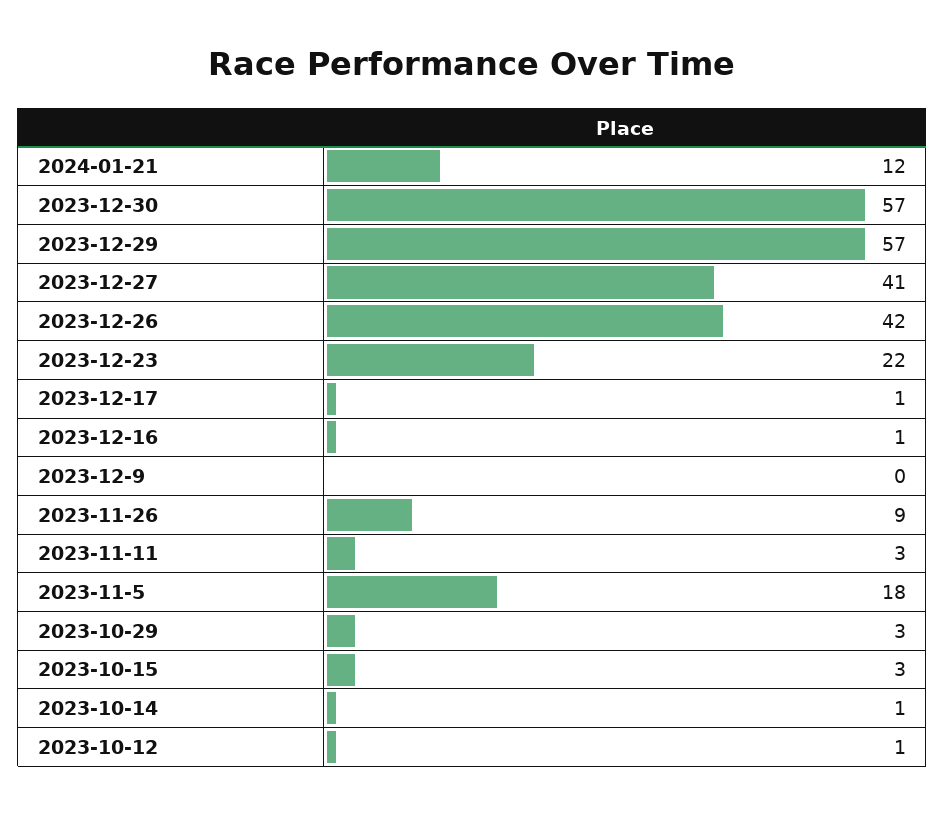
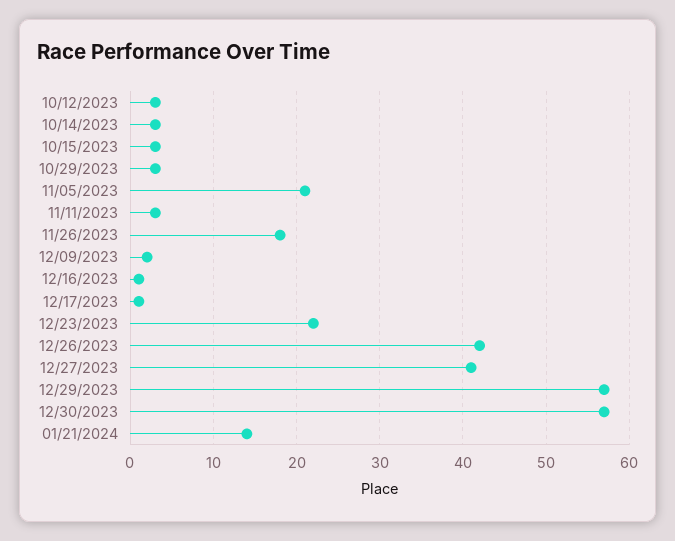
2024-01-21: 12 -> 14
2023-12-9: 0 -> 2
2023-11-26: 9 -> 18
2023-11-5: 18 -> 21
2023-10-14: 1 -> 3
2023-10-12: 1 -> 3

